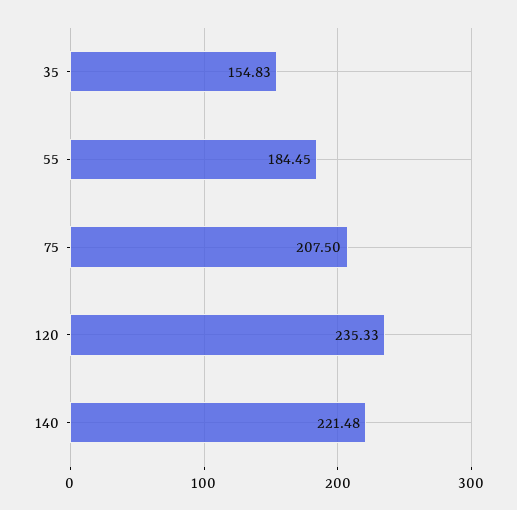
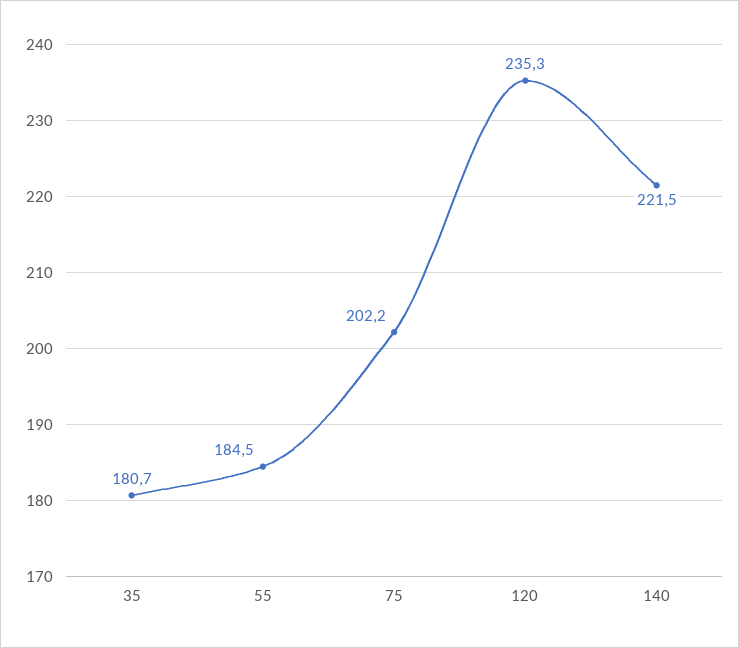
35: 154.83 -> 180.7
75: 207.5 -> 202.2

